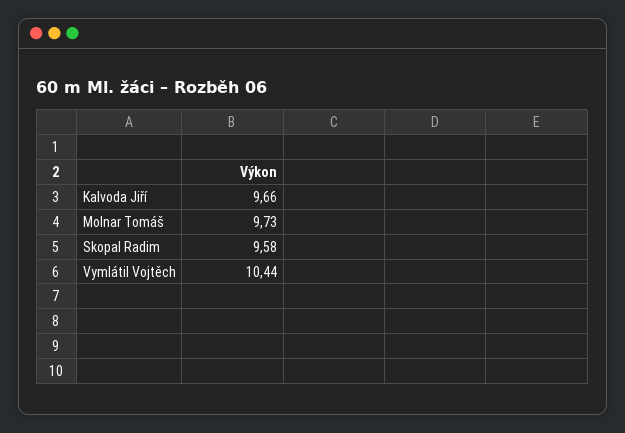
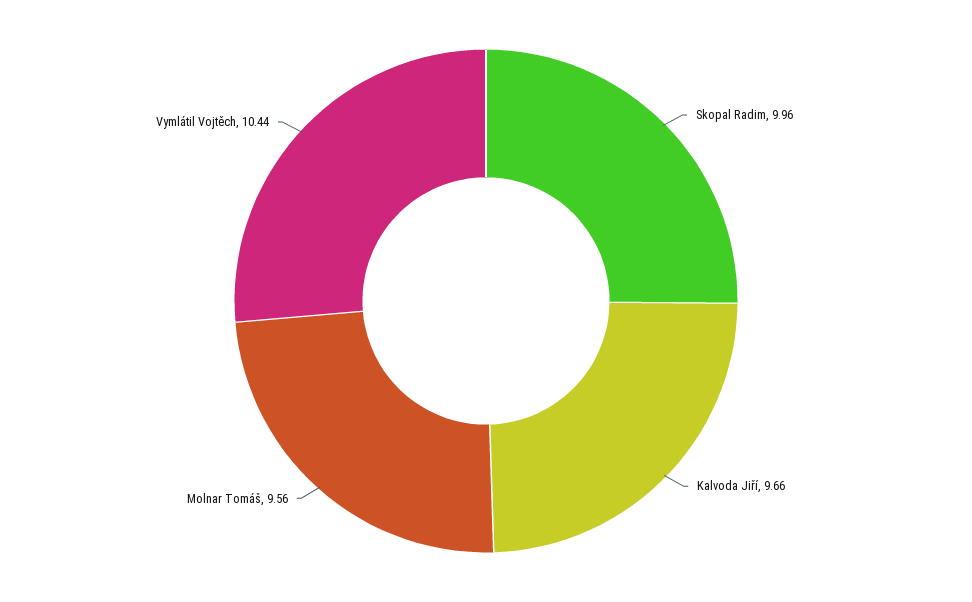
Molnar Tomáš: 9.73 -> 9.56
Skopal Radim: 9.58 -> 9.96

